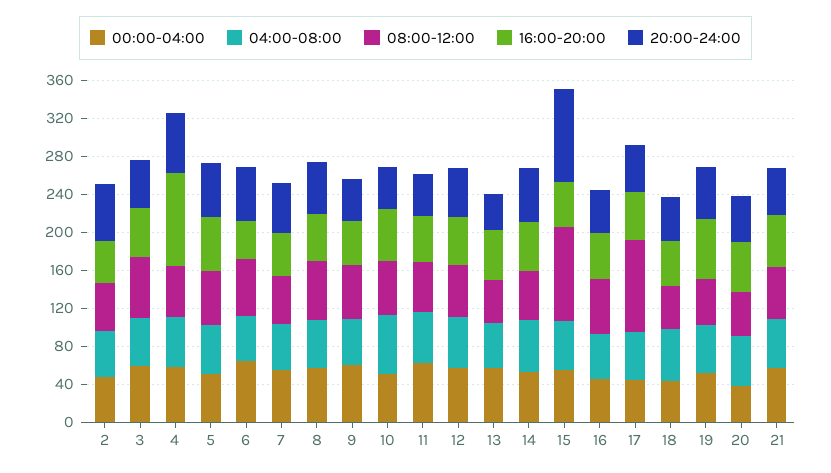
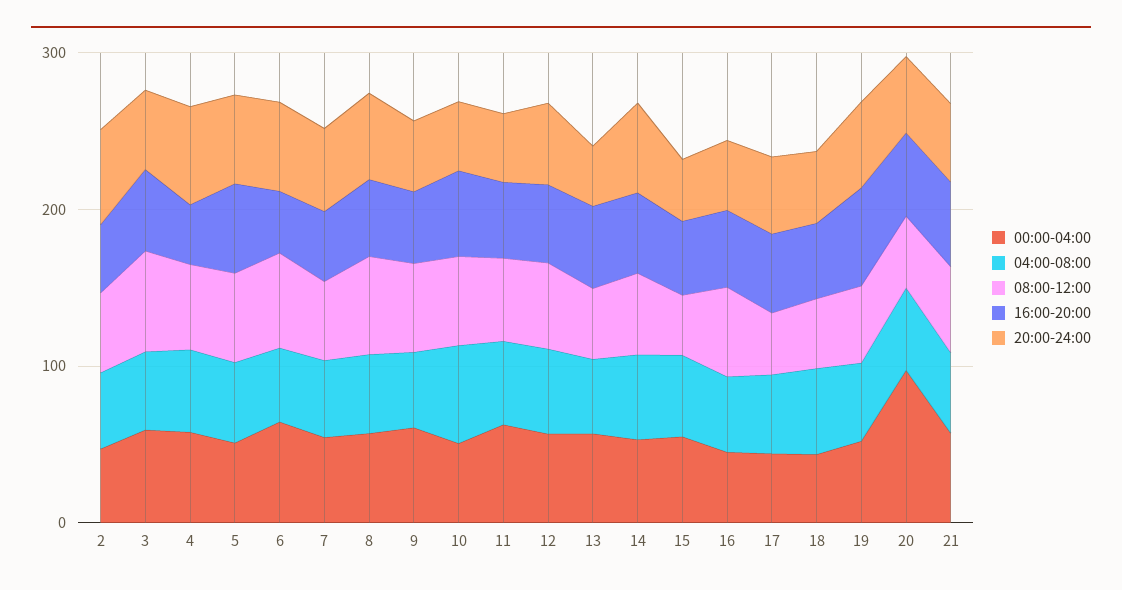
16:00-20:00, 4: 100 -> 40
08:00-12:00, 15: 100 -> 40
20:00-24:00, 15: 100 -> 40
08:00-12:00, 17: 100 -> 40
00:00-04:00, 20: 40 -> 100

